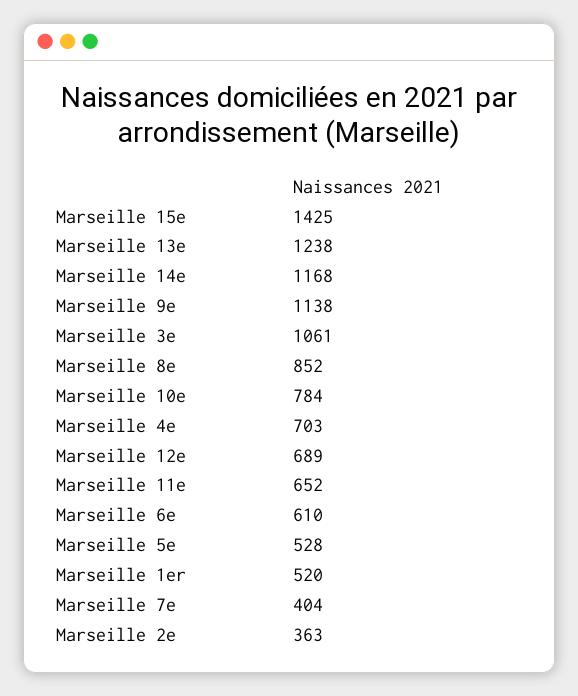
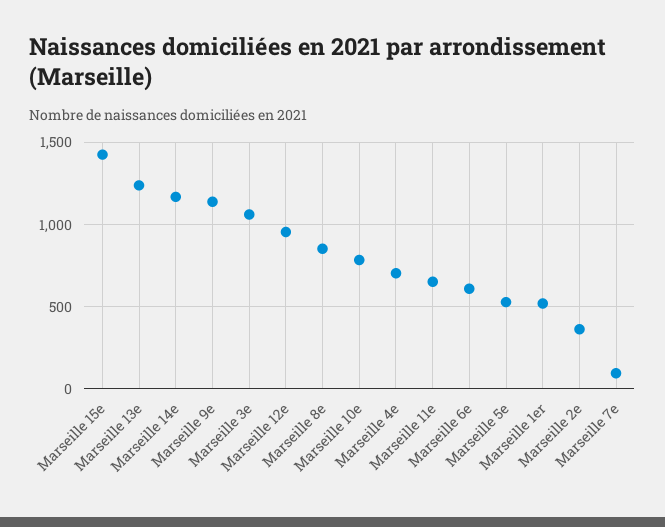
Marseille 12e: 689 -> 950
Marseille 7e: 404 -> 100

